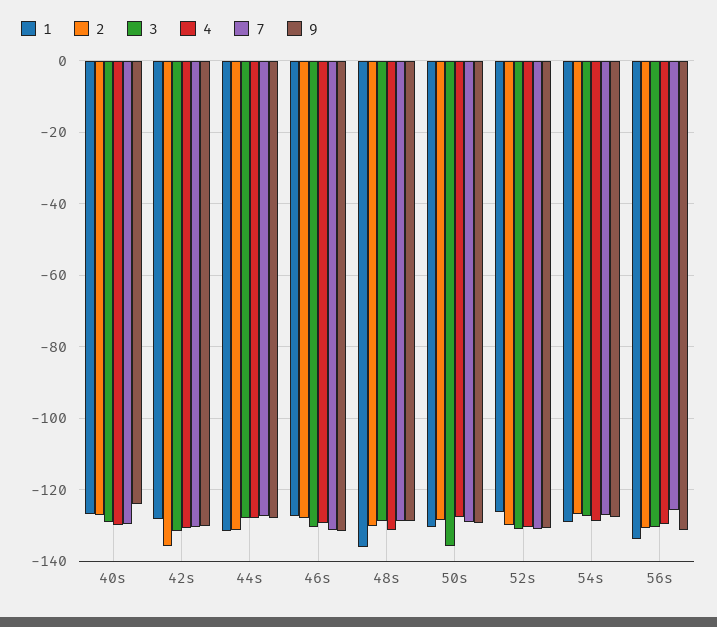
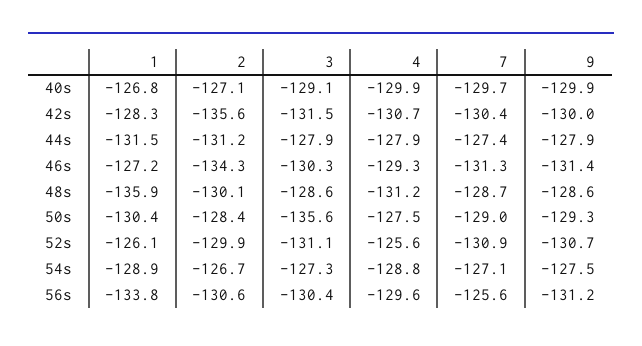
9, 40s: -124 -> -129.9
2, 46s: -128 -> -134.3
4, 52s: -130 -> -125.6

